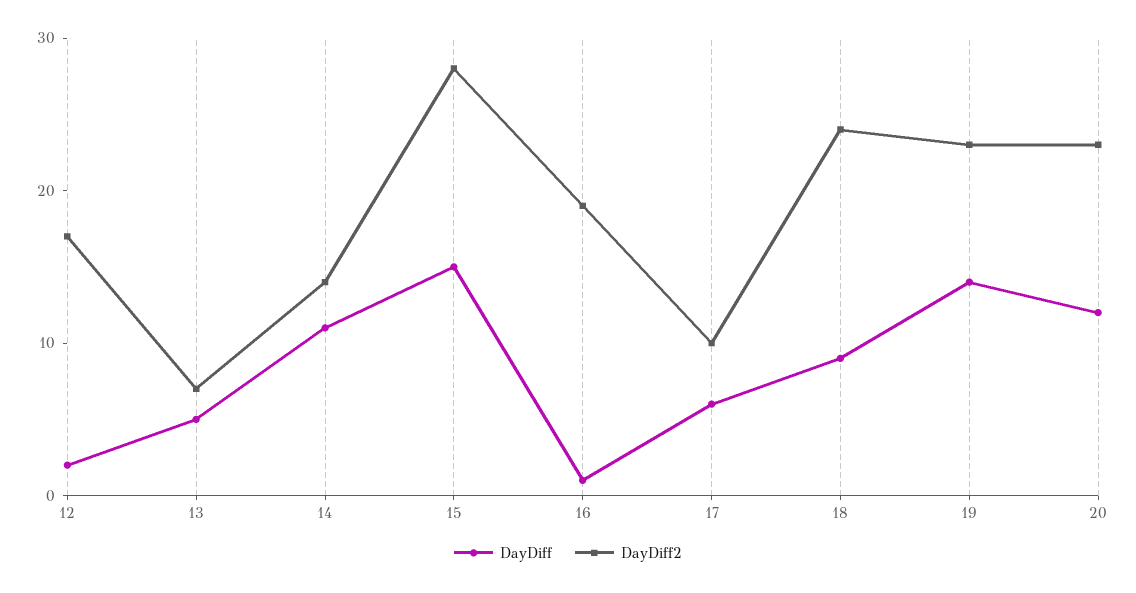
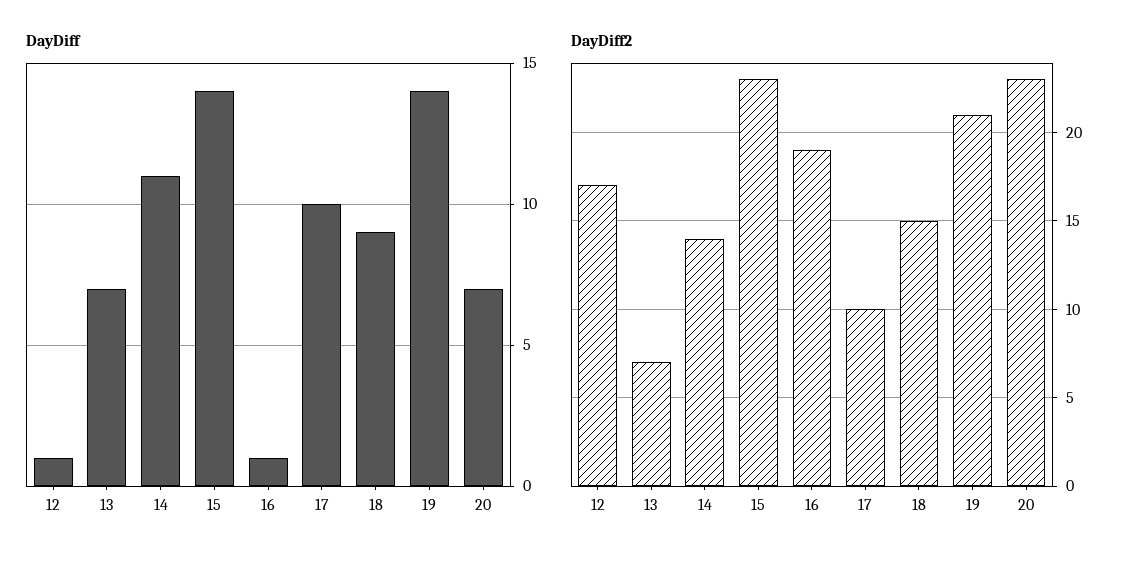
DayDiff, 12: 2 -> 1
DayDiff, 13: 5 -> 7
DayDiff, 15: 15 -> 14
DayDiff2, 15: 28 -> 23
DayDiff, 17: 6 -> 10
DayDiff2, 18: 24 -> 15
DayDiff2, 19: 23 -> 21
DayDiff, 20: 12 -> 7

